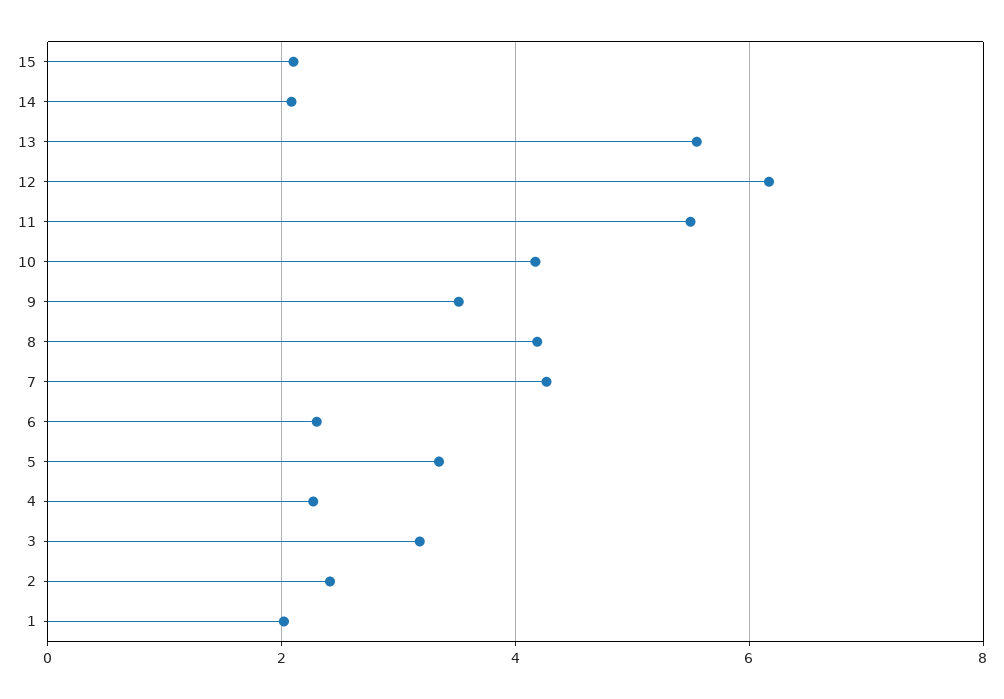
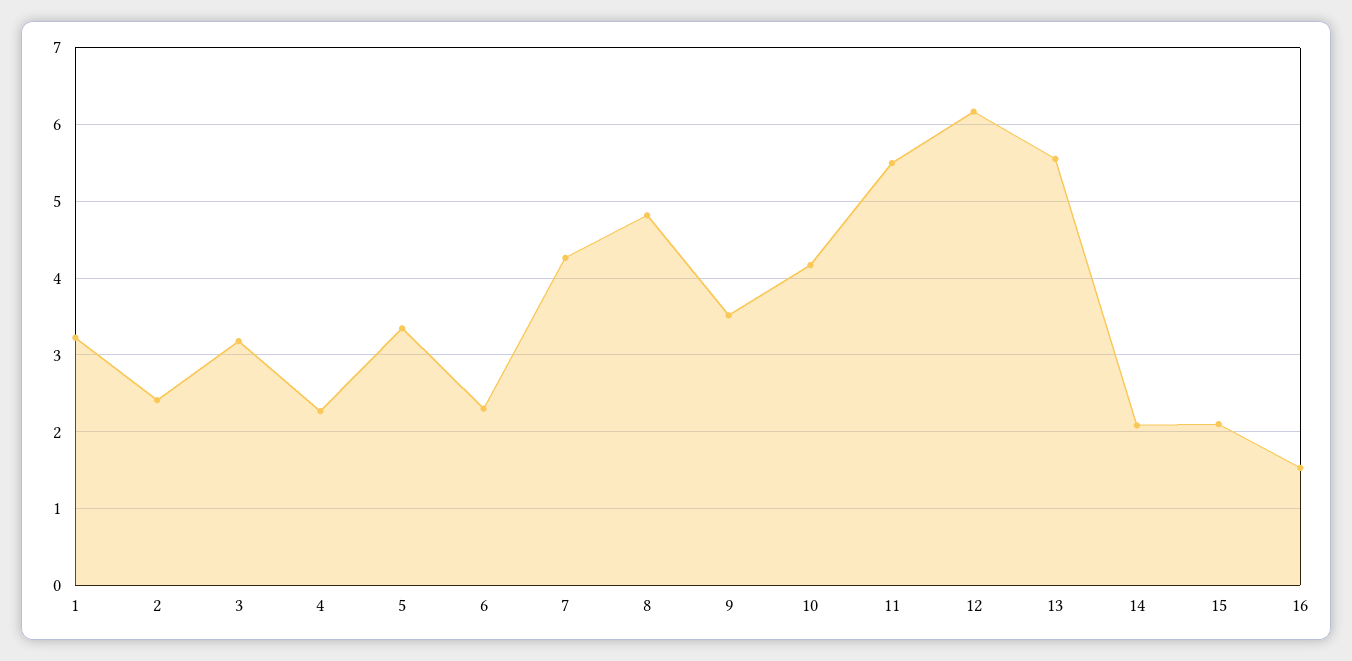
8: 4.2 -> 4.8
1: 2 -> 3.2
16: none -> 1.5

